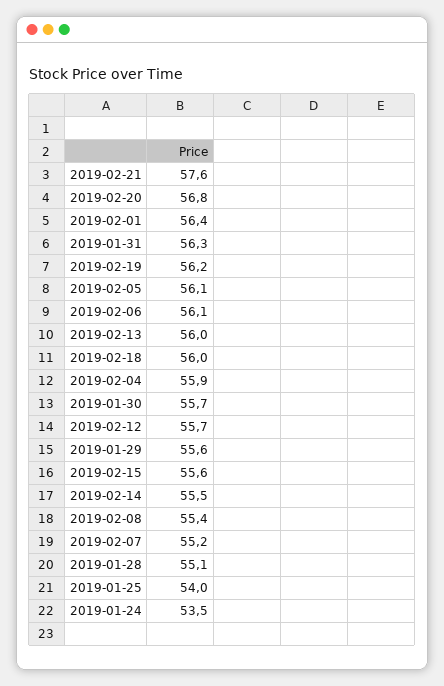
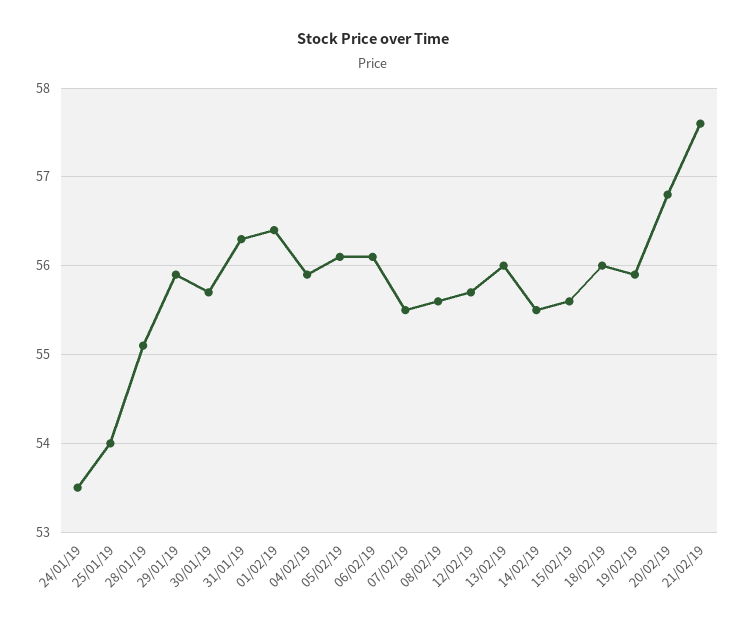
2019-02-19: 56.2 -> 55.9
2019-01-29: 55.6 -> 55.9
2019-02-08: 55.4 -> 55.6
2019-02-07: 55.2 -> 55.5

